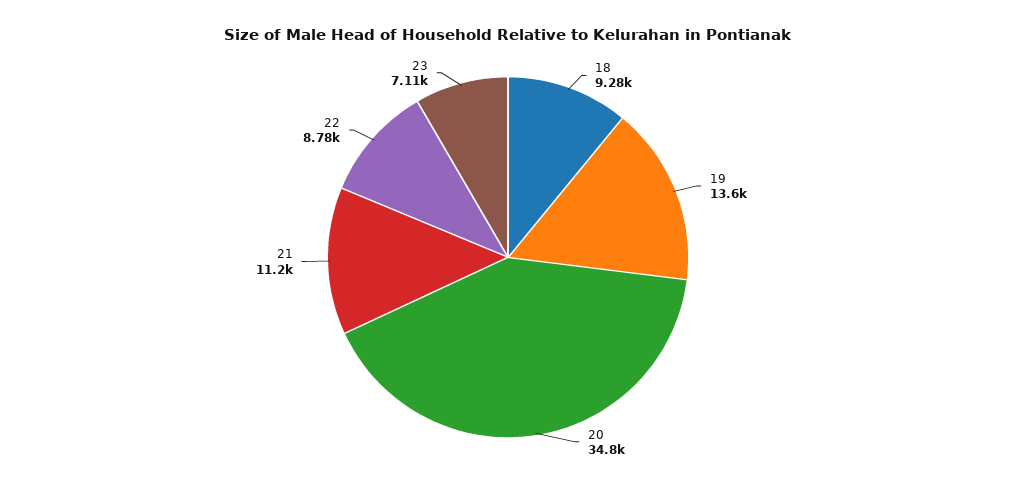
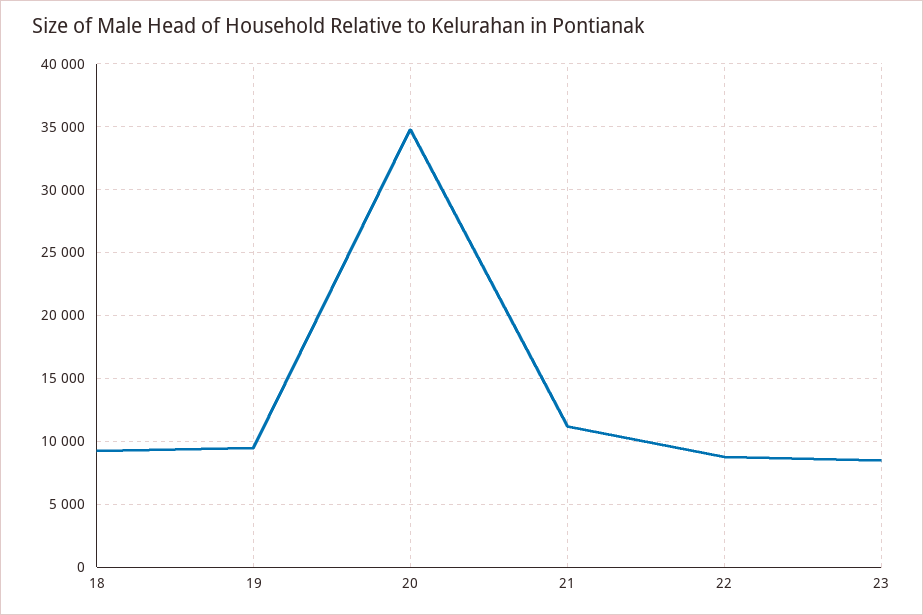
19: 13600 -> 9500
23: 7110 -> 8500

